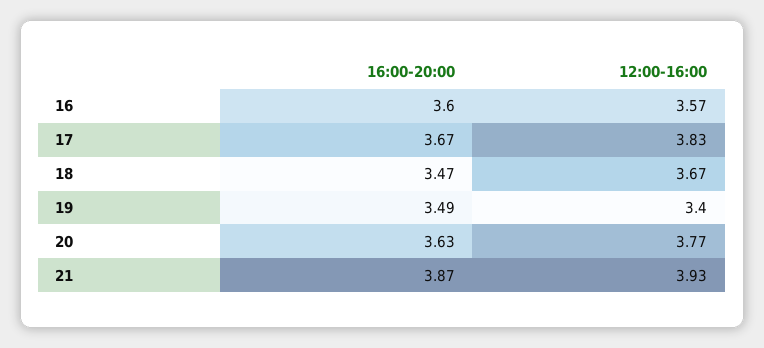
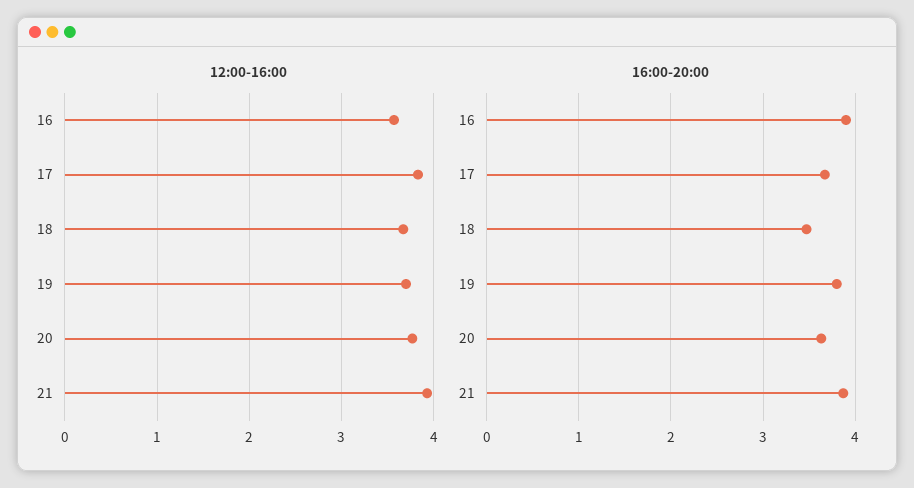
16:00-20:00, 16: 3.6 -> 3.9
16:00-20:00, 19: 3.49 -> 3.8
12:00-16:00, 19: 3.4 -> 3.7

